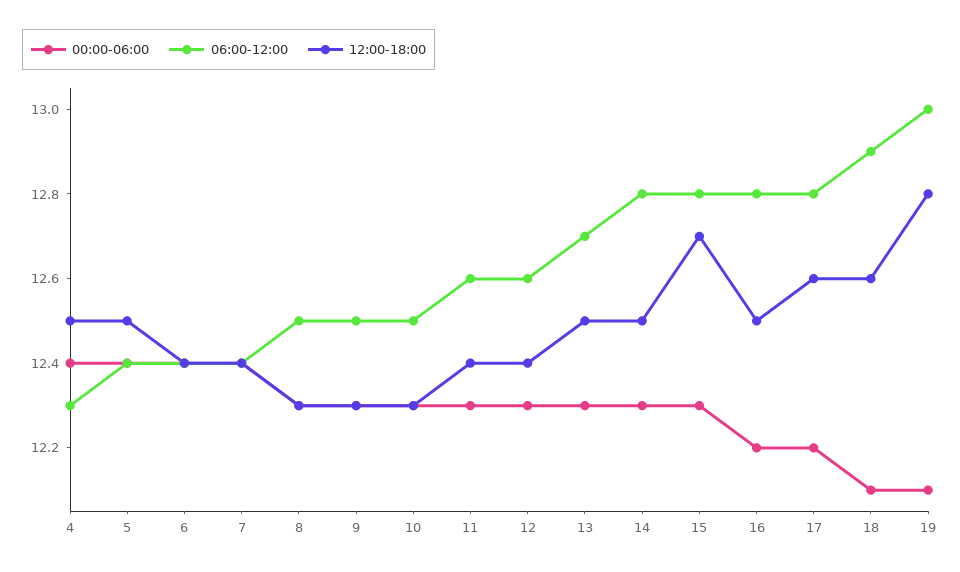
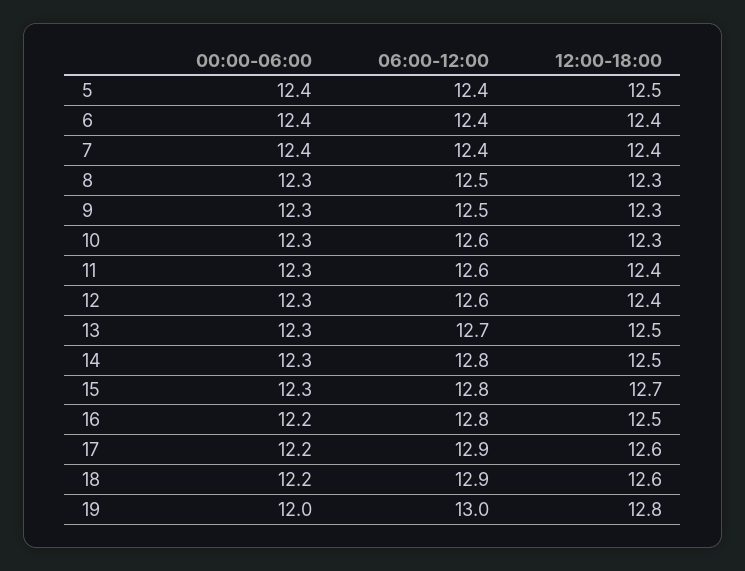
00:00-06:00, 4: 12.4 -> none
06:00-12:00, 4: 12.3 -> none
12:00-18:00, 4: 12.5 -> none
06:00-12:00, 10: 12.5 -> 12.6
06:00-12:00, 17: 12.8 -> 12.9
00:00-06:00, 18: 12.1 -> 12.2
00:00-06:00, 19: 12.1 -> 12

